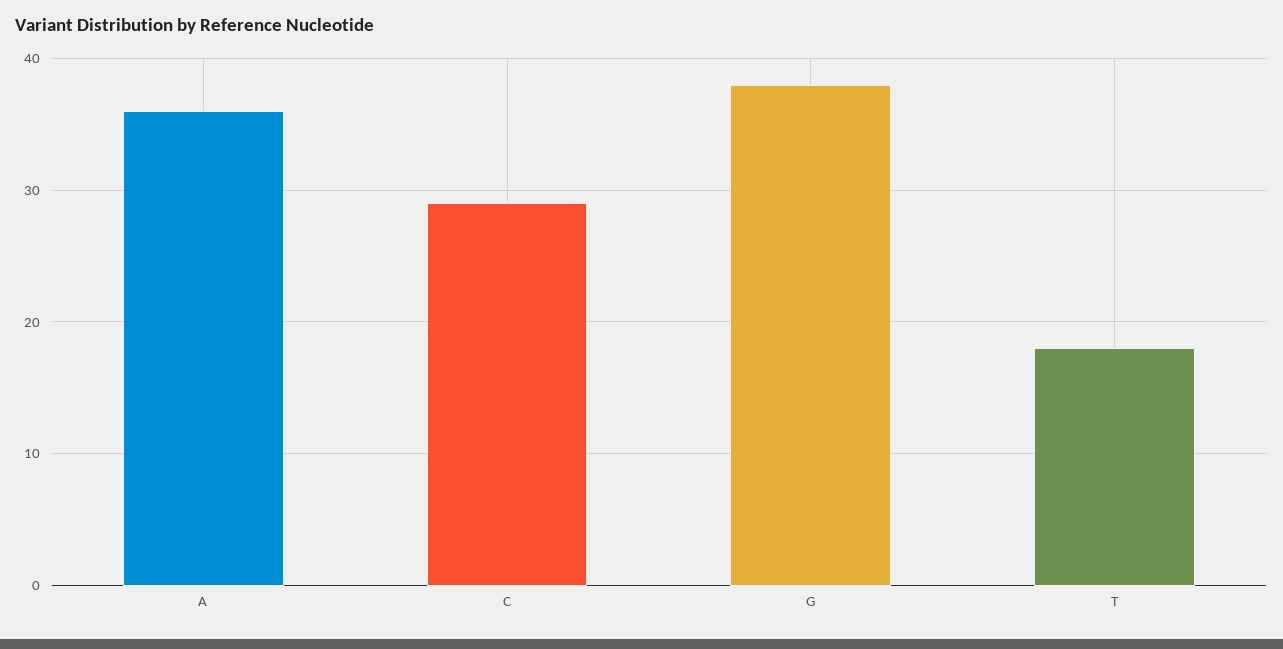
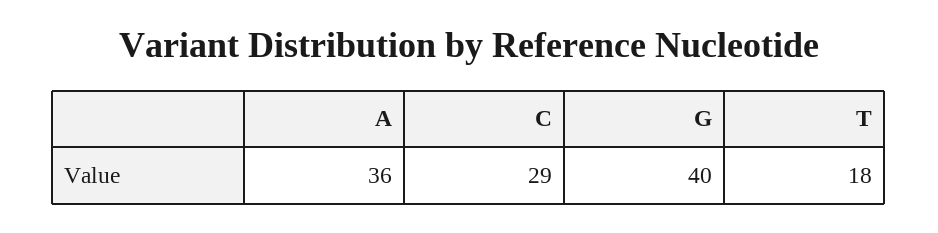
G: 38 -> 40

